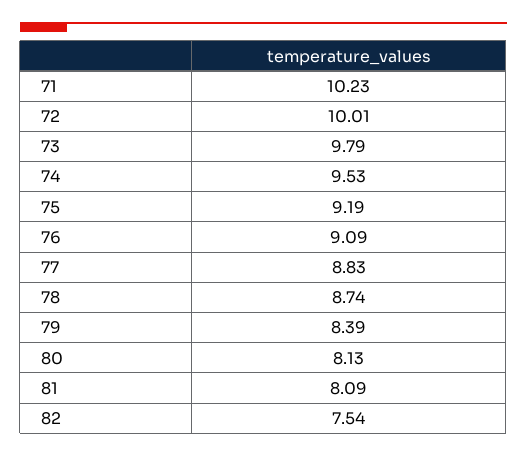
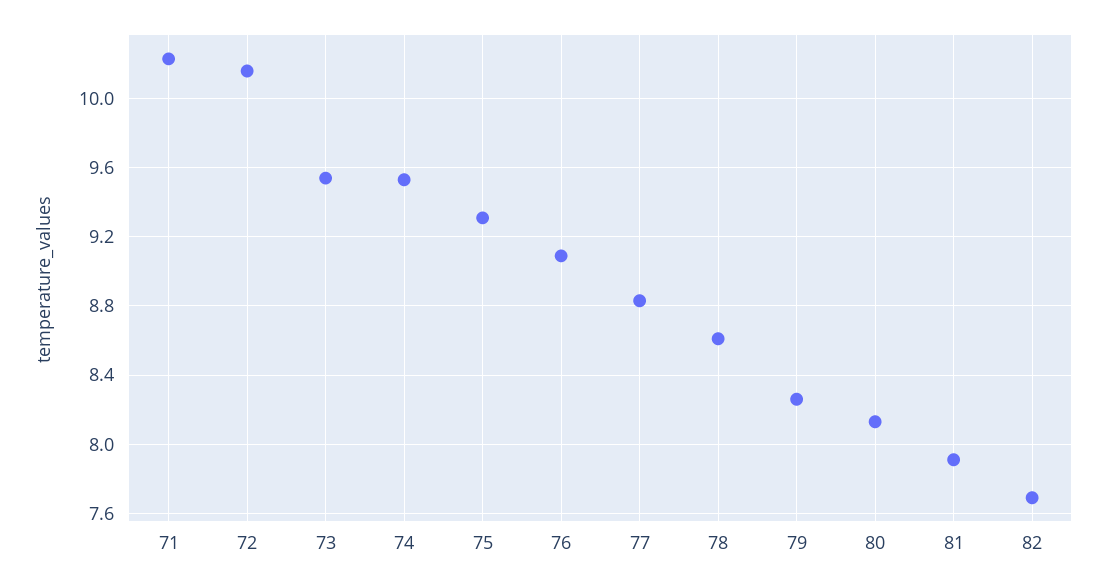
72: 10.01 -> 10.15
73: 9.79 -> 9.55
75: 9.19 -> 9.3
78: 8.74 -> 8.6
79: 8.39 -> 8.25
81: 8.09 -> 7.9
82: 7.54 -> 7.7

